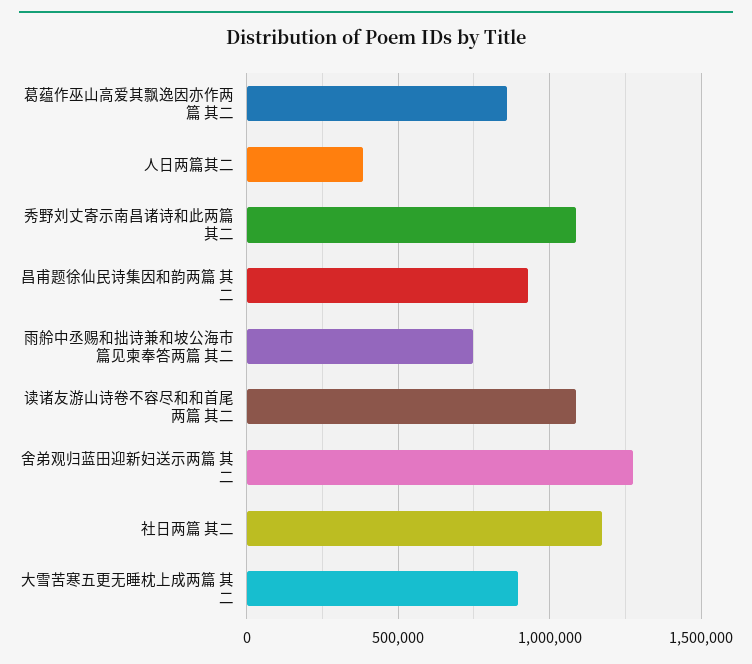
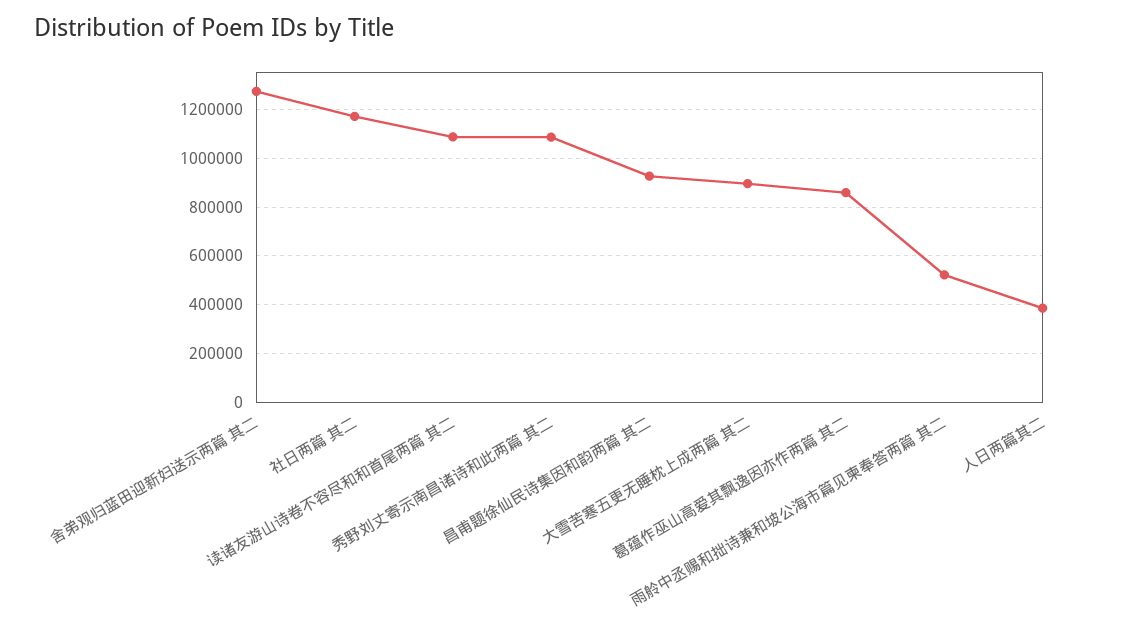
雨舲中丞赐和拙诗兼和坡公海市篇见柬奉答两篇 其二: 750000 -> 525000

